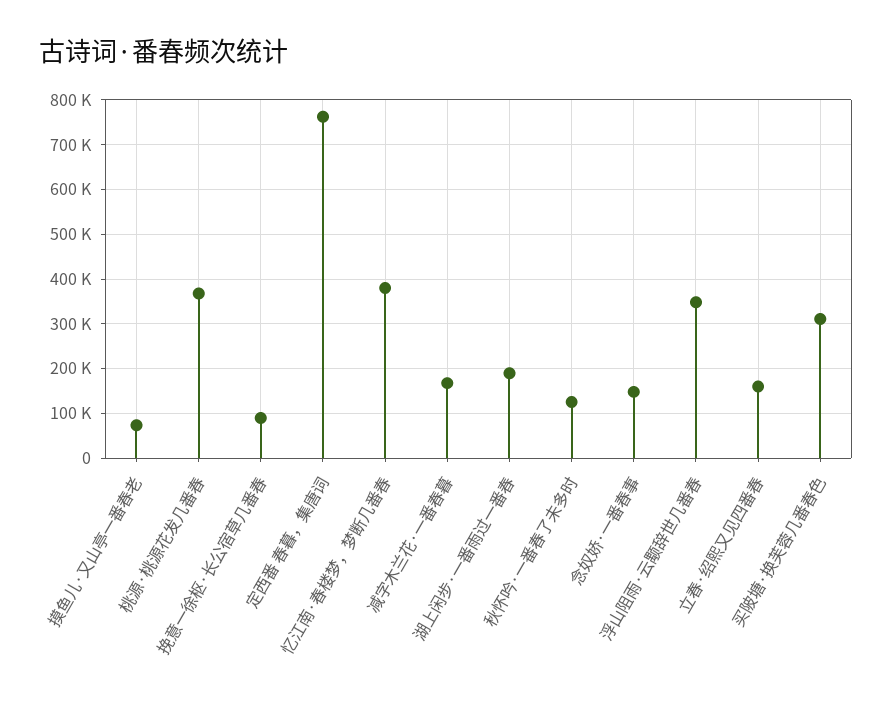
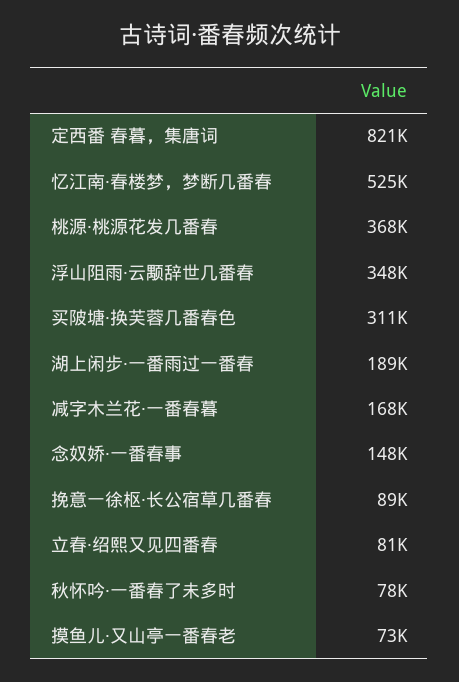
定西番 春暮，集唐词: 760000 -> 821000
忆江南·春楼梦，梦断几番春: 380000 -> 525000
秋怀吟·一番春了未多时: 120000 -> 78000
立春·绍熙又见四番春: 160000 -> 81000

